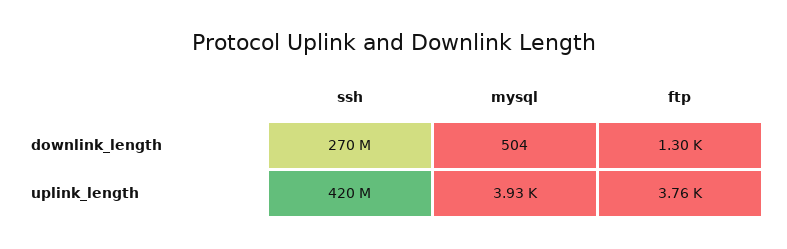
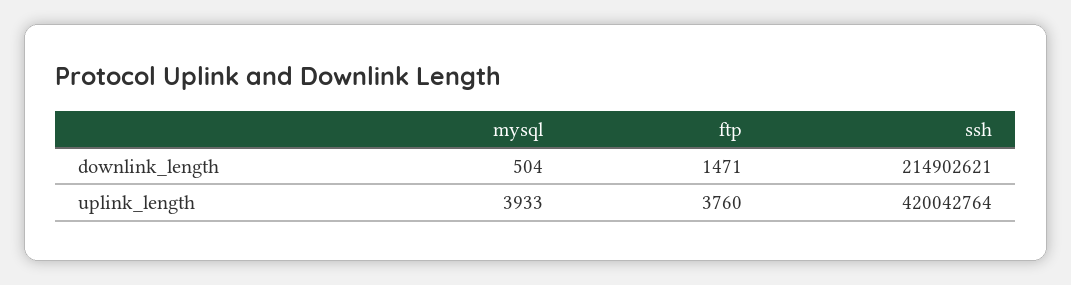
ssh, downlink_length: 270000000 -> 214902621
ftp, downlink_length: 1300 -> 1471

